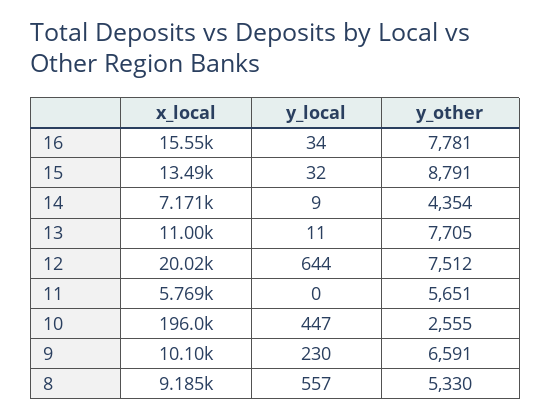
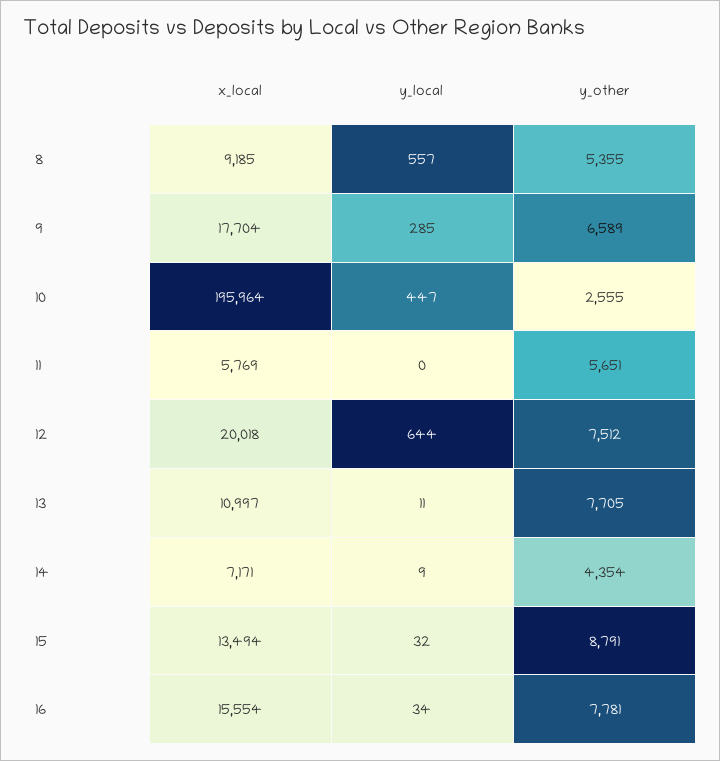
x_local, 9: 10100 -> 17704
y_local, 9: 230 -> 285
y_other, 9: 6591 -> 6589
y_other, 8: 5330 -> 5355

